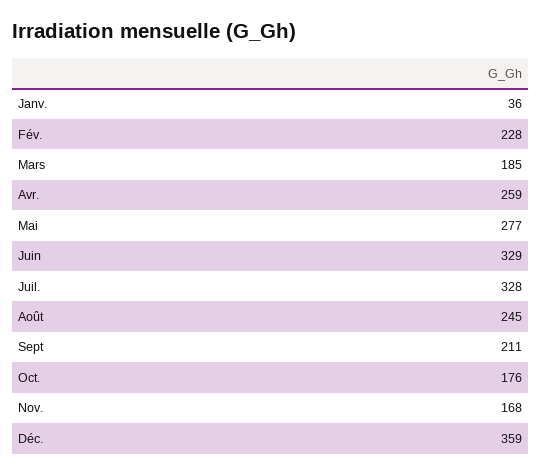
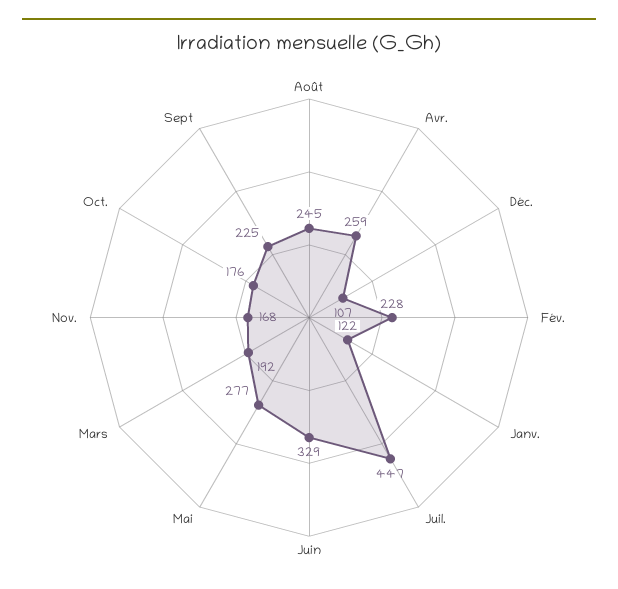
Janv.: 36 -> 122
Mars: 185 -> 192
Juil.: 328 -> 447
Sept: 211 -> 225
Déc.: 359 -> 107

